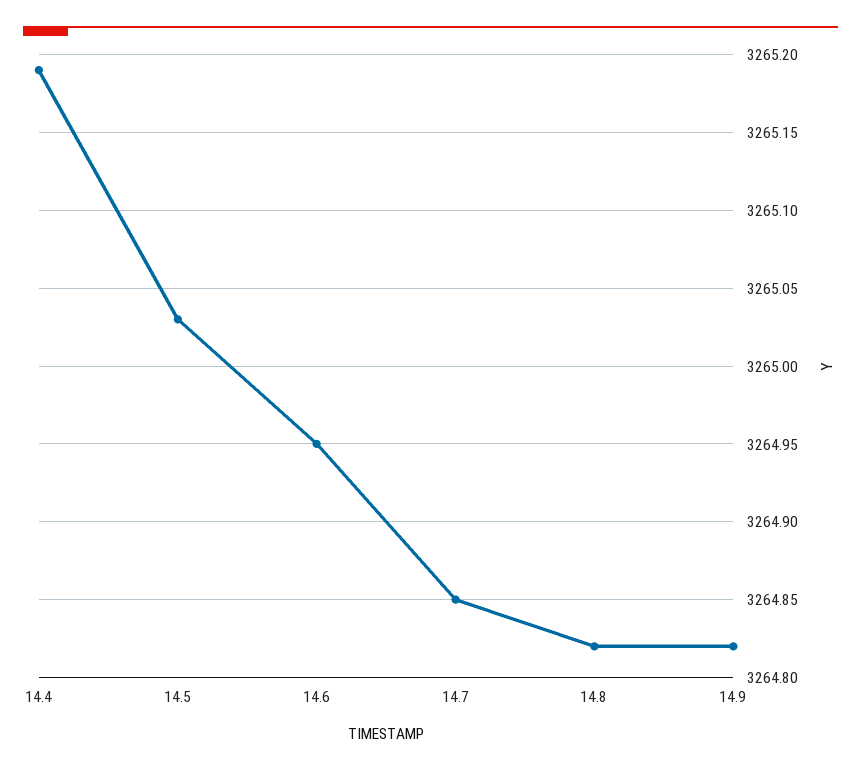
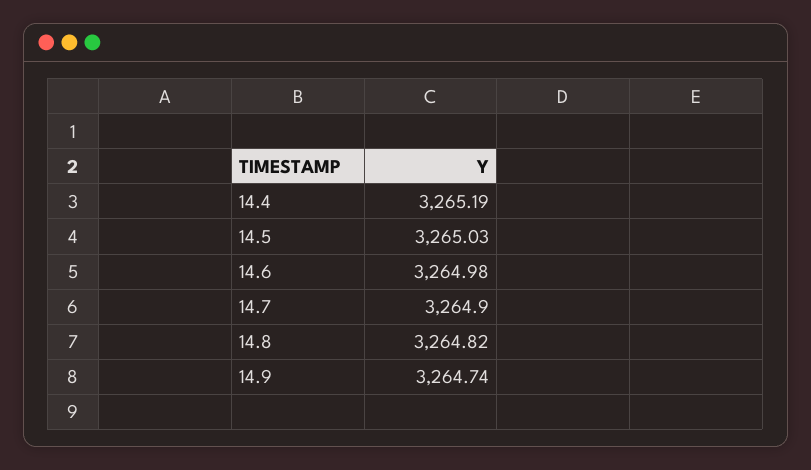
14.6: 3264.95 -> 3264.98
14.7: 3264.85 -> 3264.9
14.9: 3264.82 -> 3264.74

